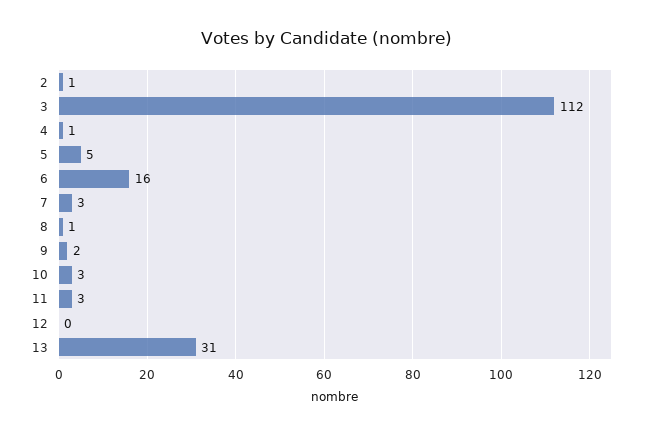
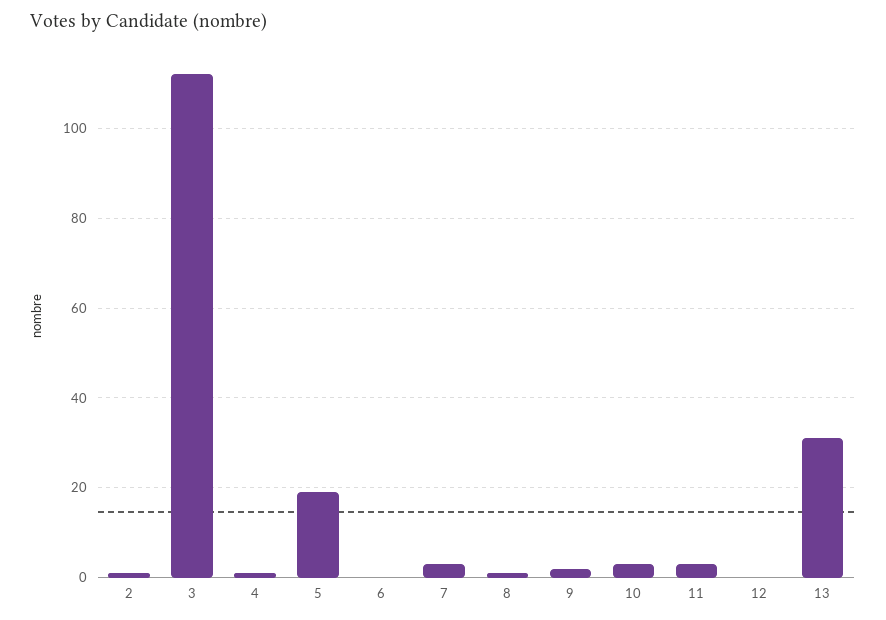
5: 5 -> 20
6: 16 -> 0

